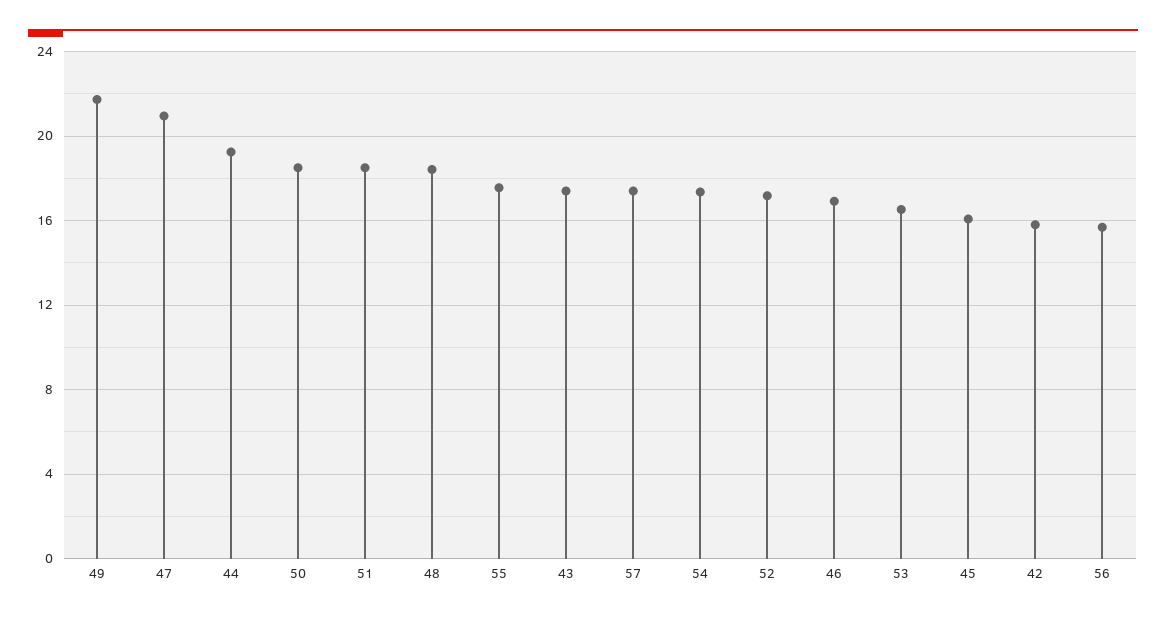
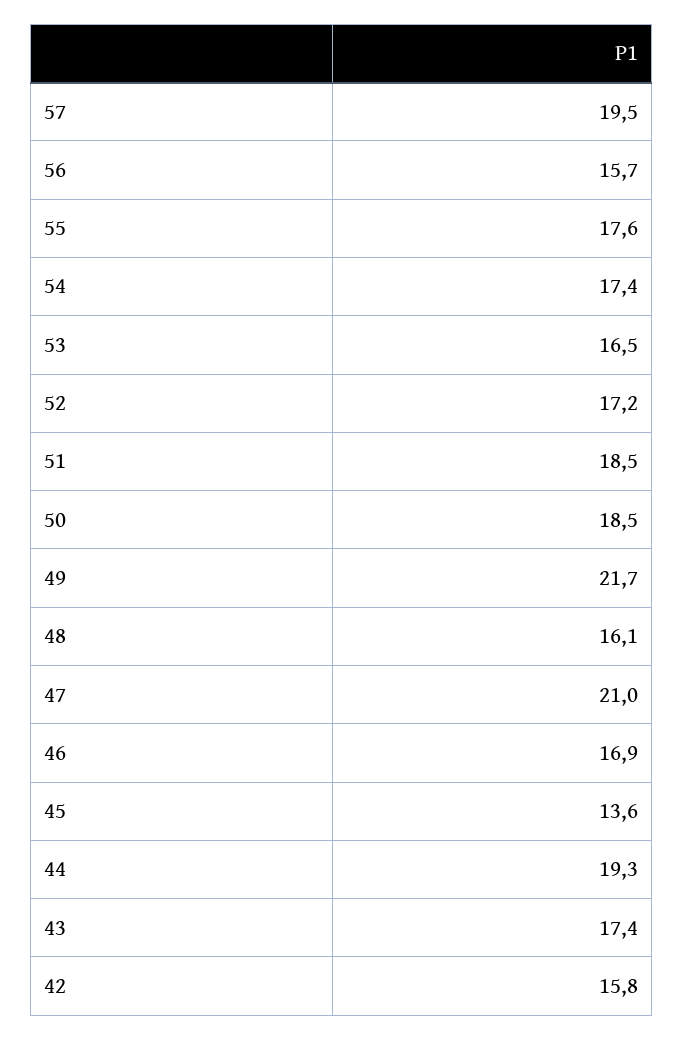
48: 18.5 -> 16.1
57: 17.5 -> 19.5
45: 16 -> 13.6

